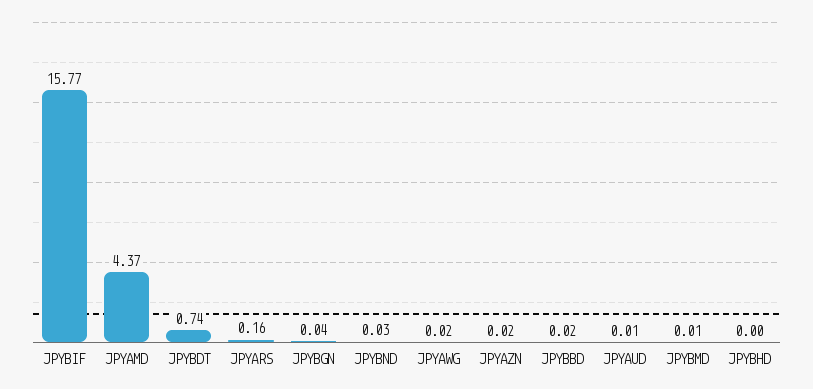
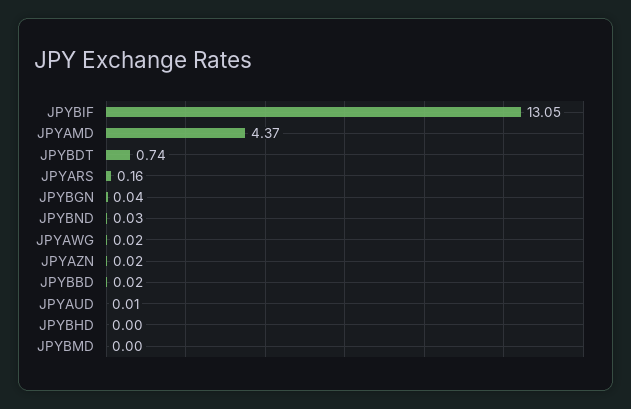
JPYBIF: 15.77 -> 13.05
JPYBMD: 0.01 -> 0

